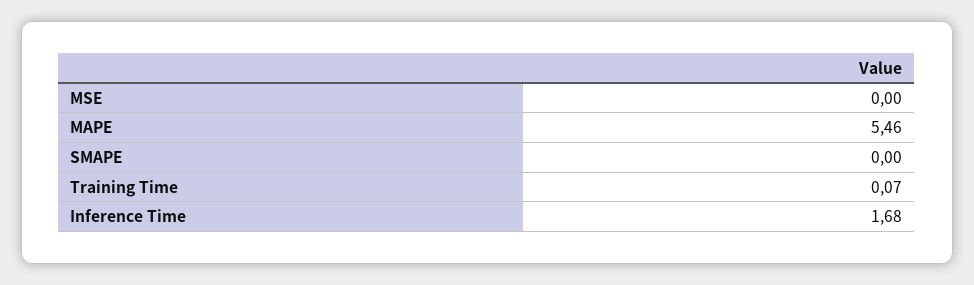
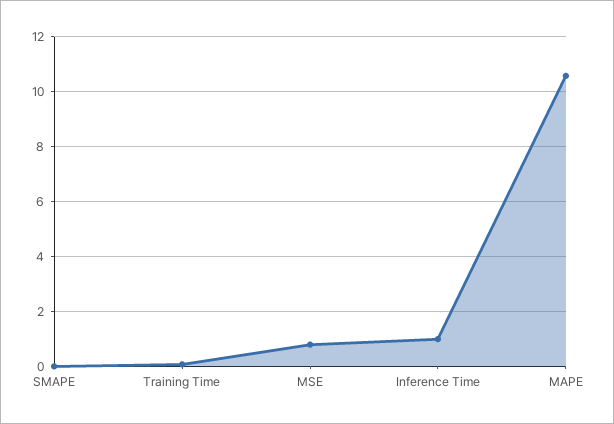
MSE: 0 -> 0.75
MAPE: 5.46 -> 10.5
Inference Time: 1.68 -> 1

